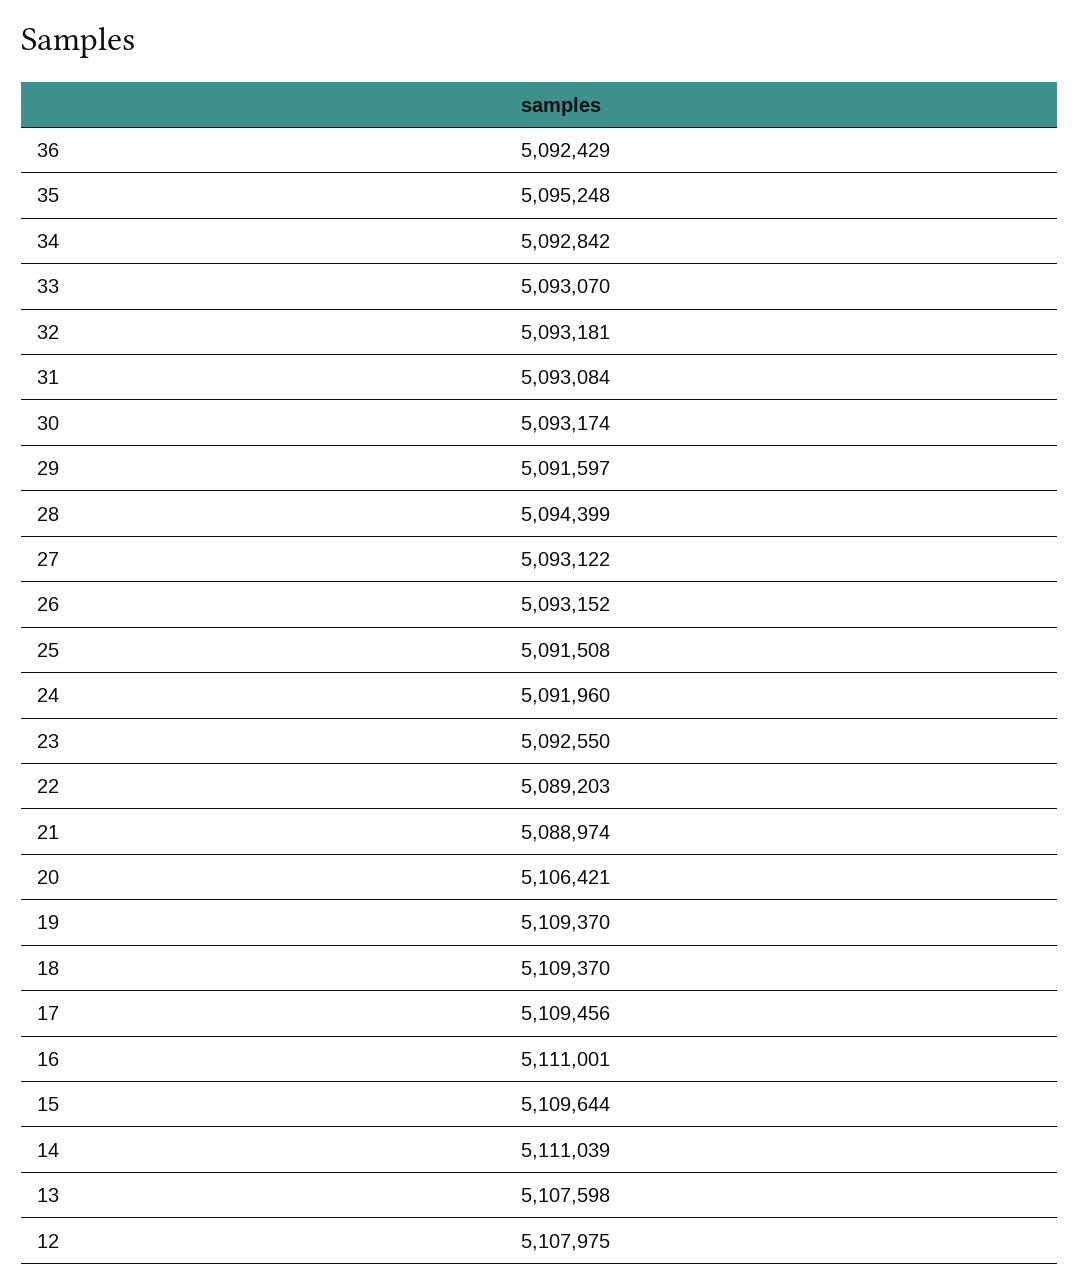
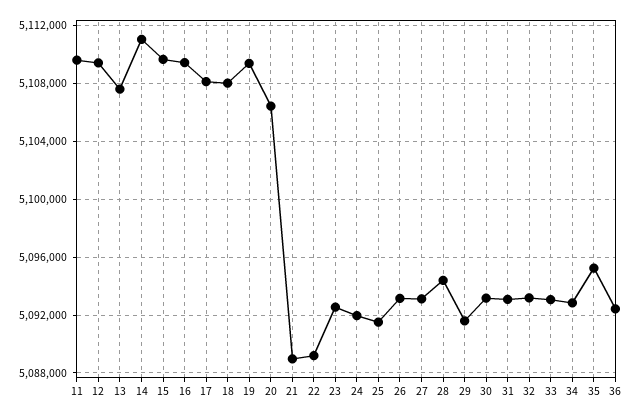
18: 5109370 -> 5108000
17: 5109456 -> 5108000
16: 5111001 -> 5109500
12: 5107975 -> 5109500
11: none -> 5109500

